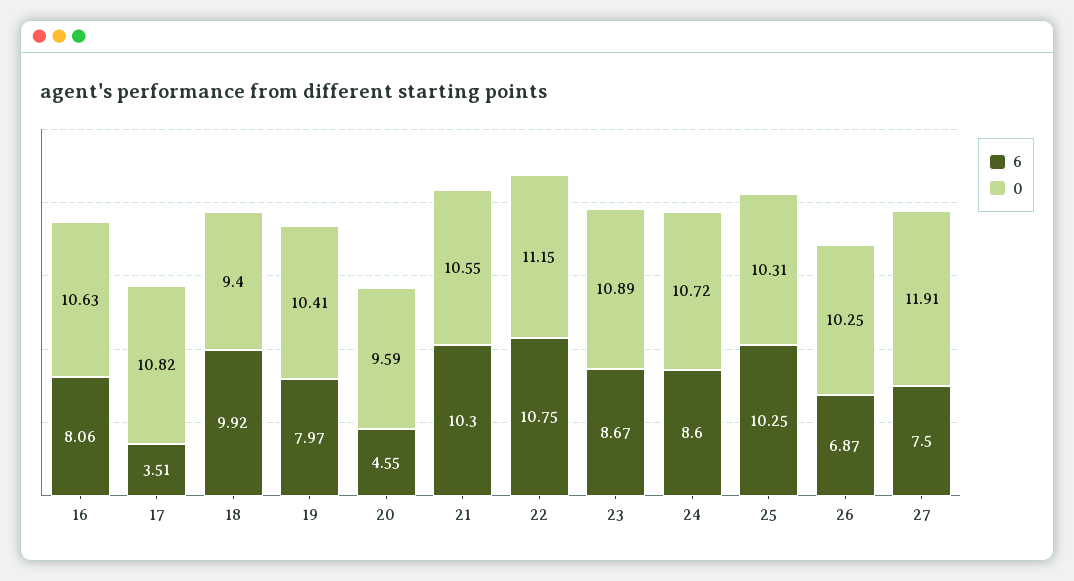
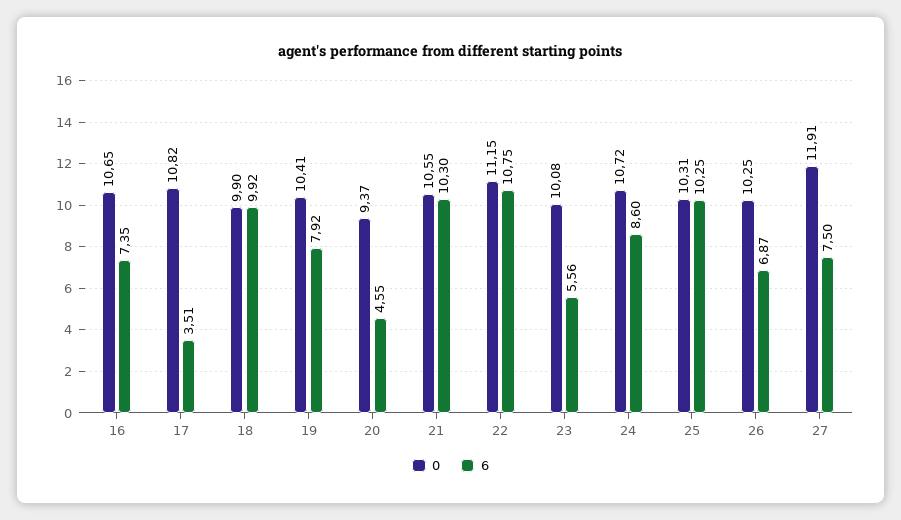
6, 16: 8.06 -> 7.35
0, 16: 10.63 -> 10.65
0, 18: 9.4 -> 9.9
6, 19: 7.97 -> 7.92
0, 20: 9.59 -> 9.37
6, 23: 8.67 -> 5.56
0, 23: 10.89 -> 10.08

